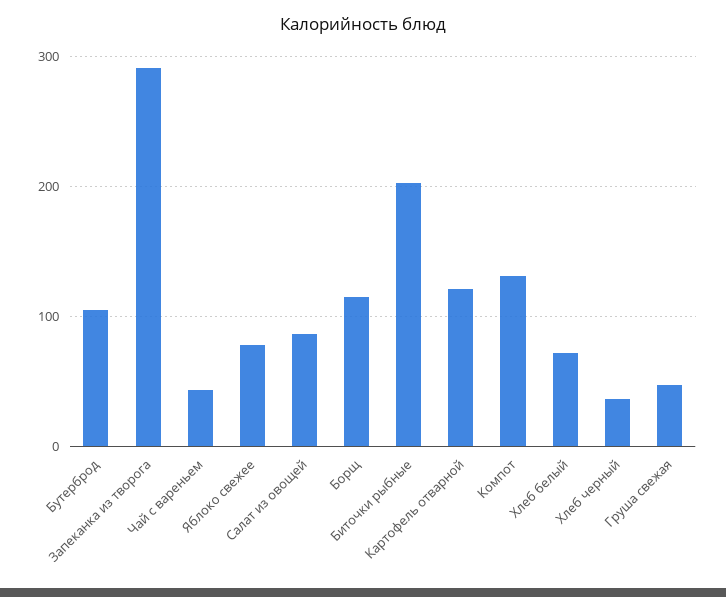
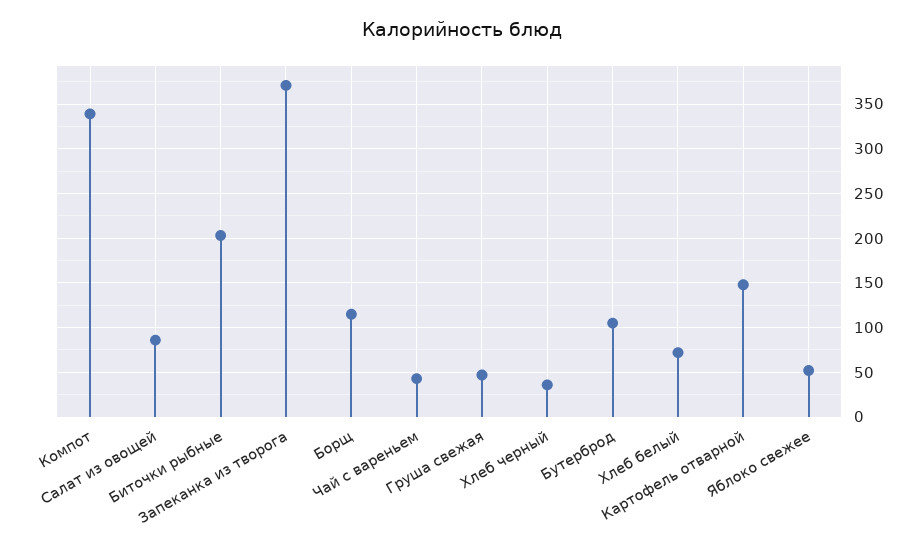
Запеканка из творога: 290 -> 370
Яблоко свежее: 80 -> 50
Картофель отварной: 120 -> 150
Компот: 130 -> 340

